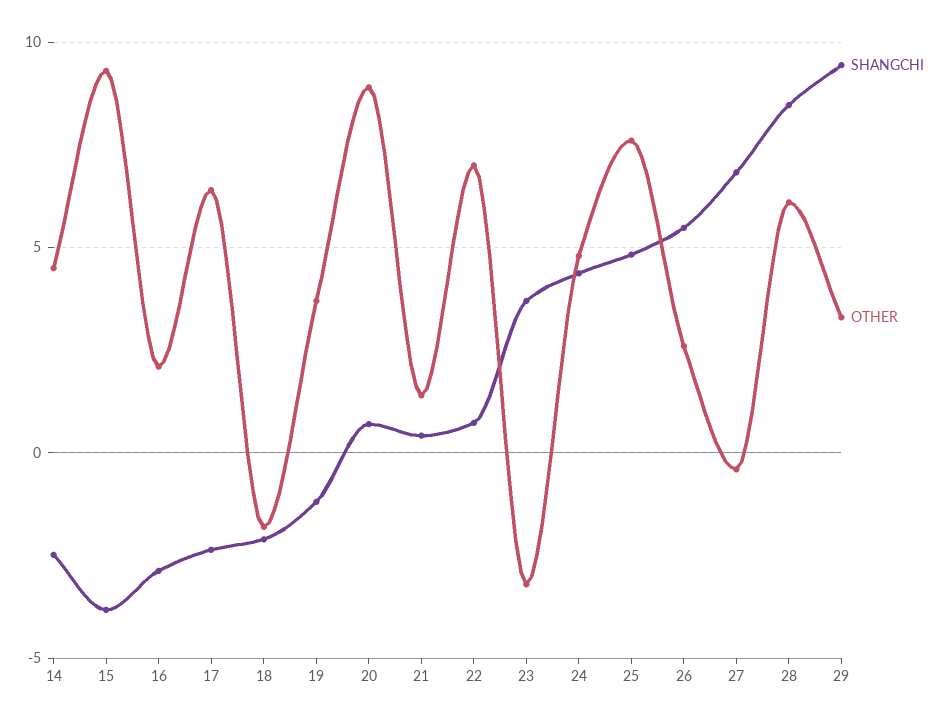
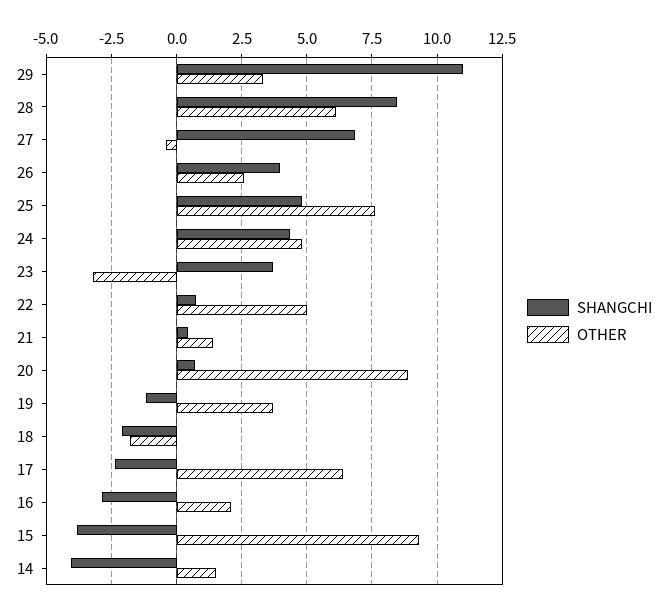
SHANGCHI, 14: -2.5 -> -4
OTHER, 14: 4.5 -> 1.5
OTHER, 22: 7 -> 5
SHANGCHI, 26: 5.5 -> 4
SHANGCHI, 29: 9.5 -> 11

